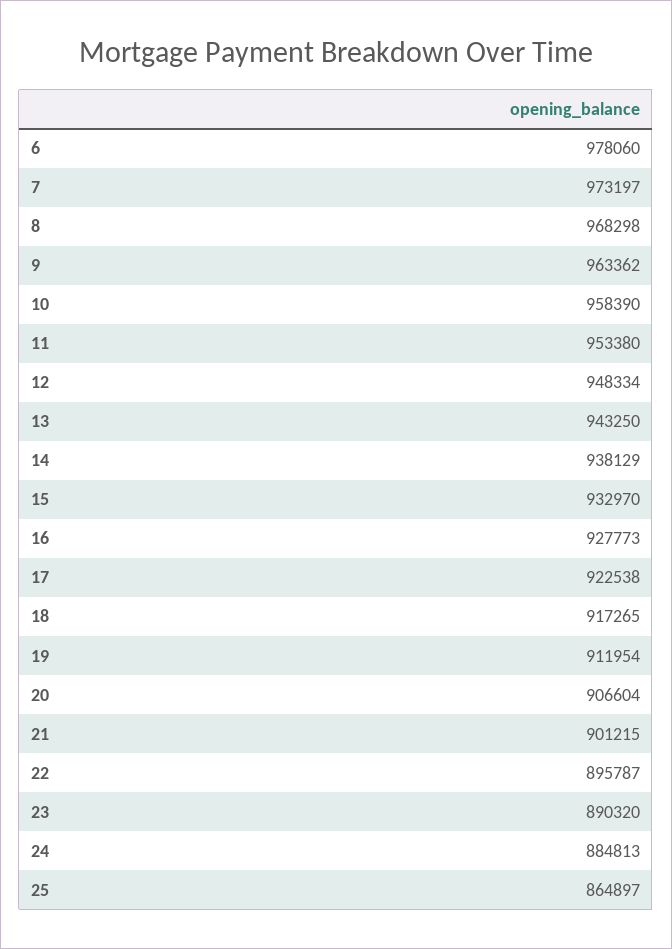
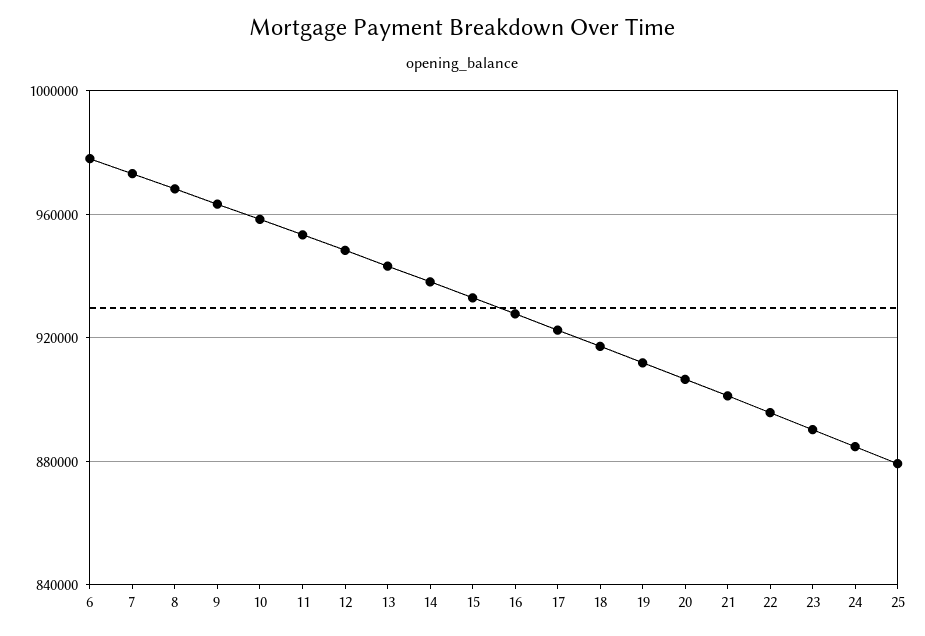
25: 864897 -> 880000

